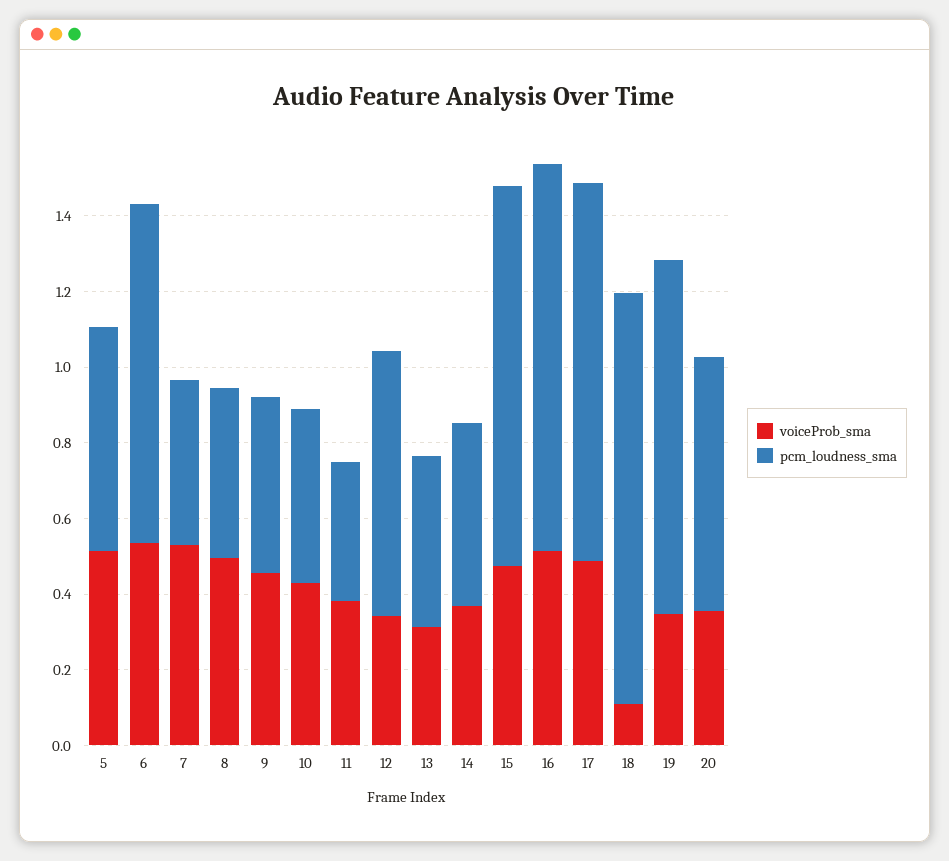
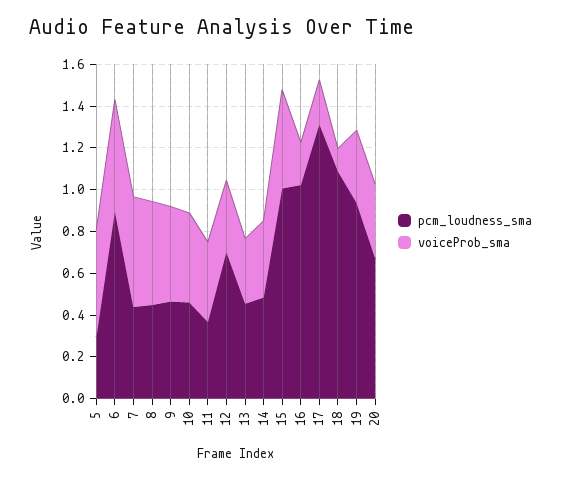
pcm_loudness_sma, 5: 0.6 -> 0.3
voiceProb_sma, 16: 0.5 -> 0.2
voiceProb_sma, 17: 0.5 -> 0.2
pcm_loudness_sma, 17: 1 -> 1.3

